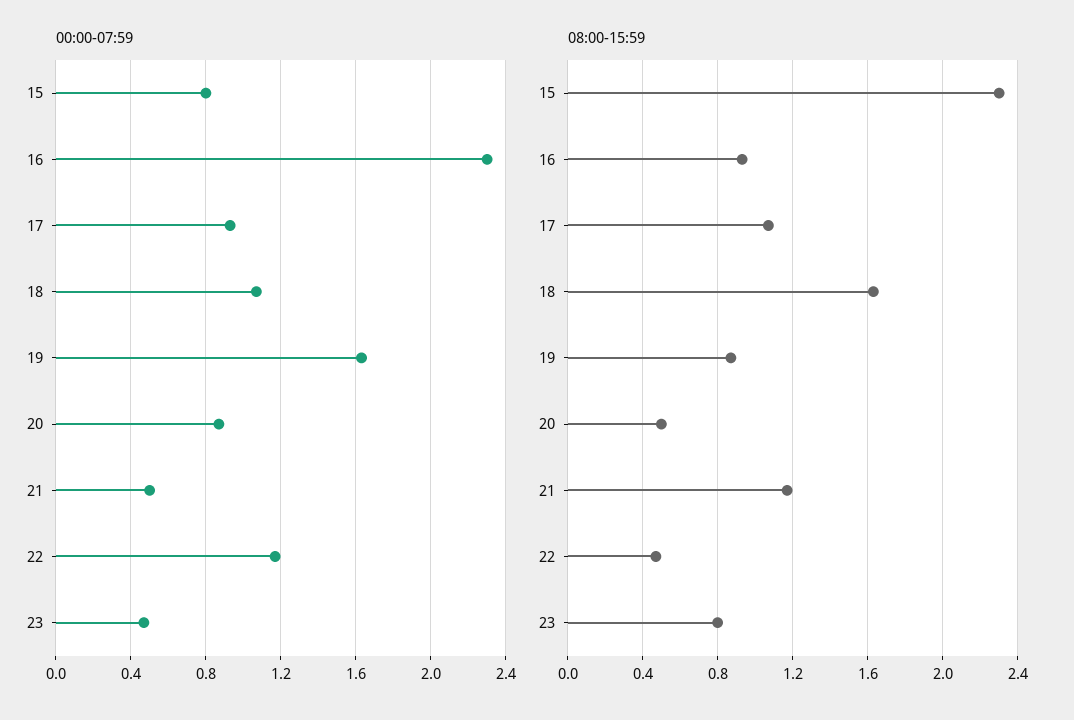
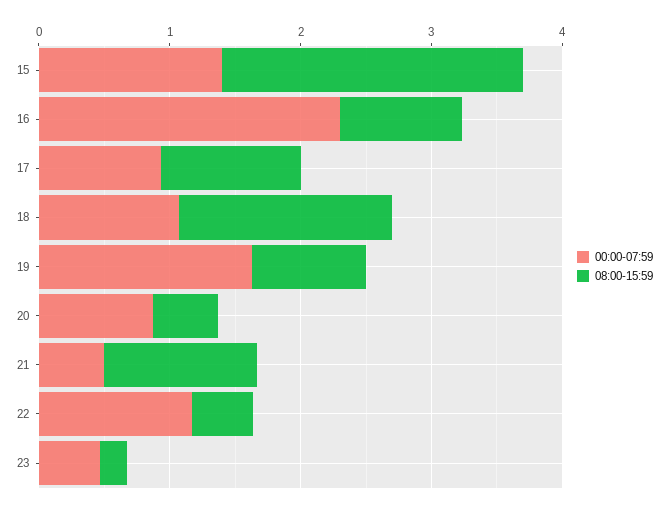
00:00-07:59, 15: 0.8 -> 1.4
08:00-15:59, 23: 0.8 -> 0.2

